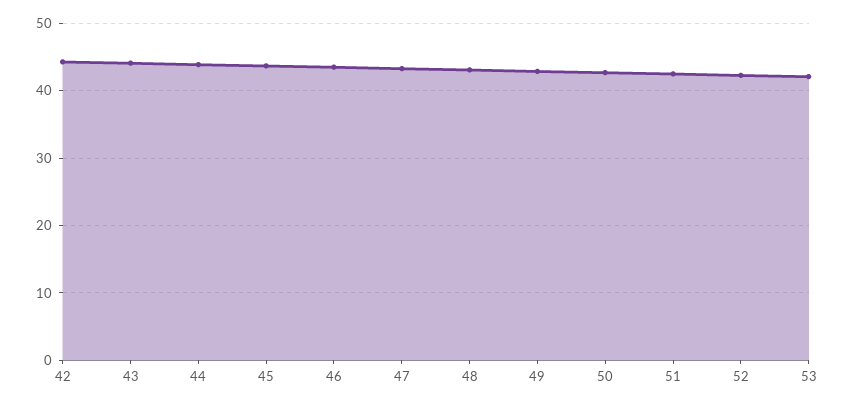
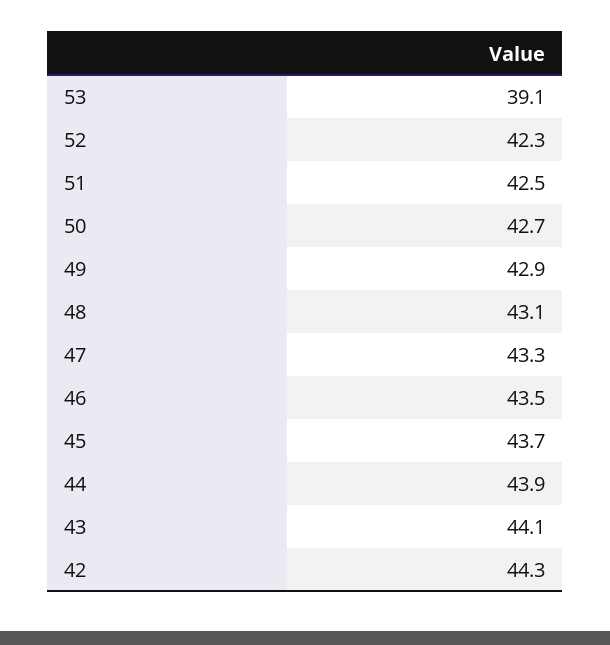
53: 42 -> 39.1

